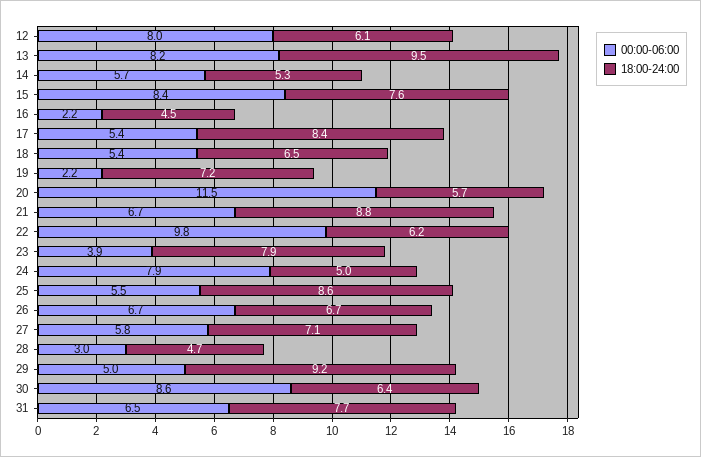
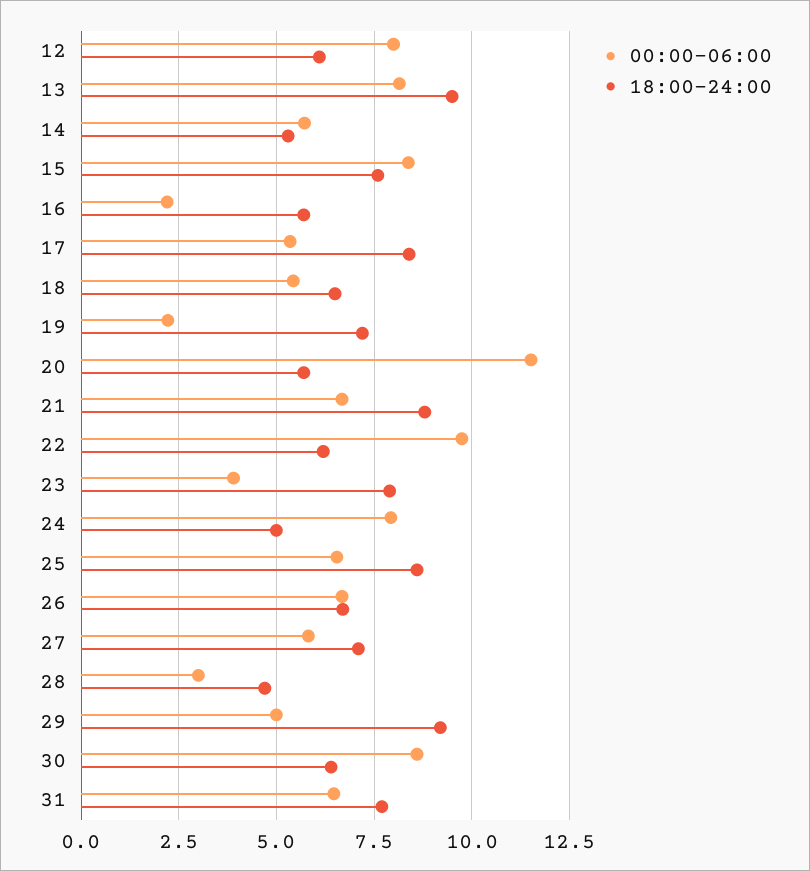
18:00-24:00, 16: 4.5 -> 5.75
00:00-06:00, 25: 5.5 -> 6.5

